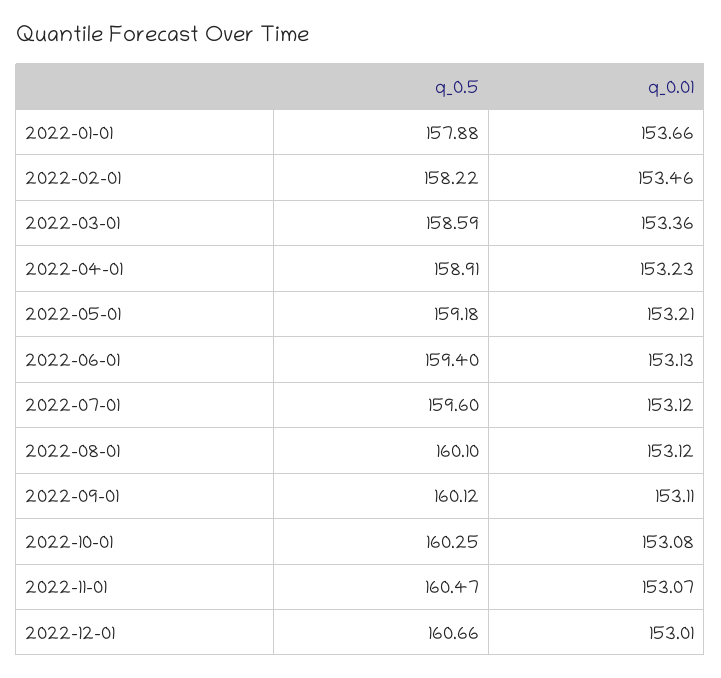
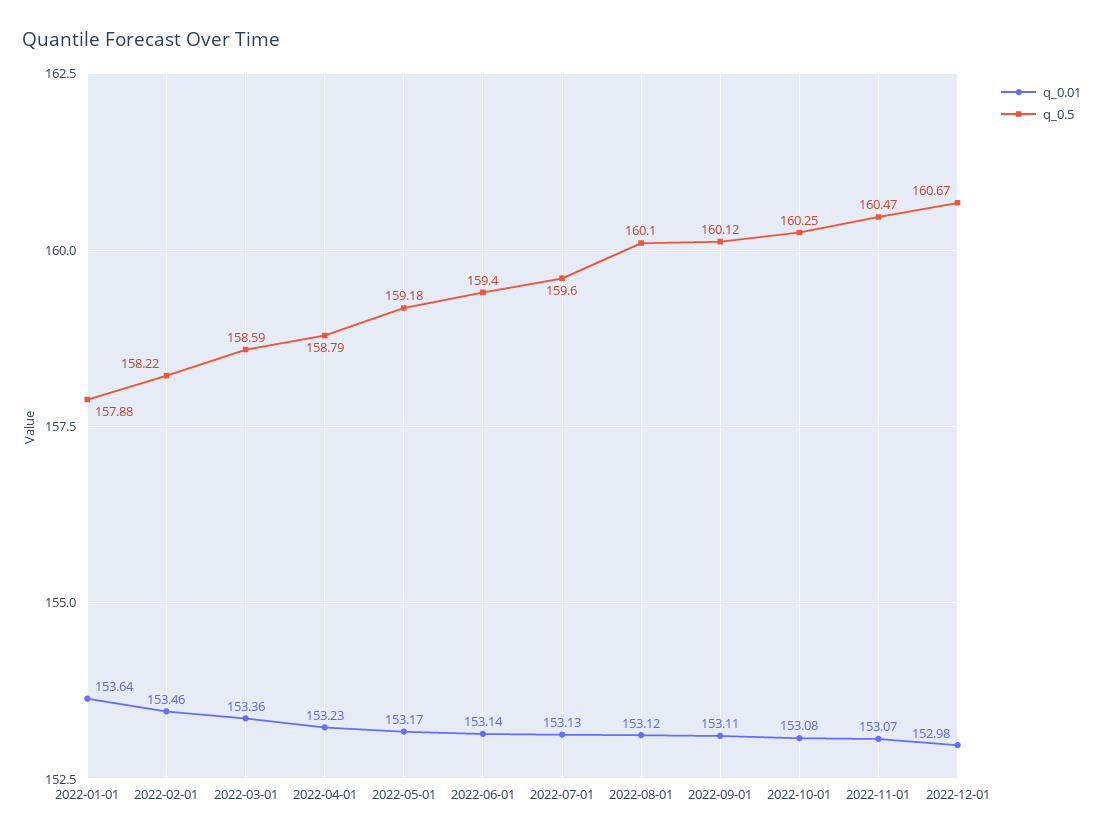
q_0.01, 2022-01-01: 153.66 -> 153.64
q_0.5, 2022-04-01: 158.91 -> 158.79
q_0.01, 2022-05-01: 153.21 -> 153.17
q_0.01, 2022-06-01: 153.13 -> 153.14
q_0.01, 2022-07-01: 153.12 -> 153.13
q_0.5, 2022-12-01: 160.66 -> 160.67
q_0.01, 2022-12-01: 153.01 -> 152.98

